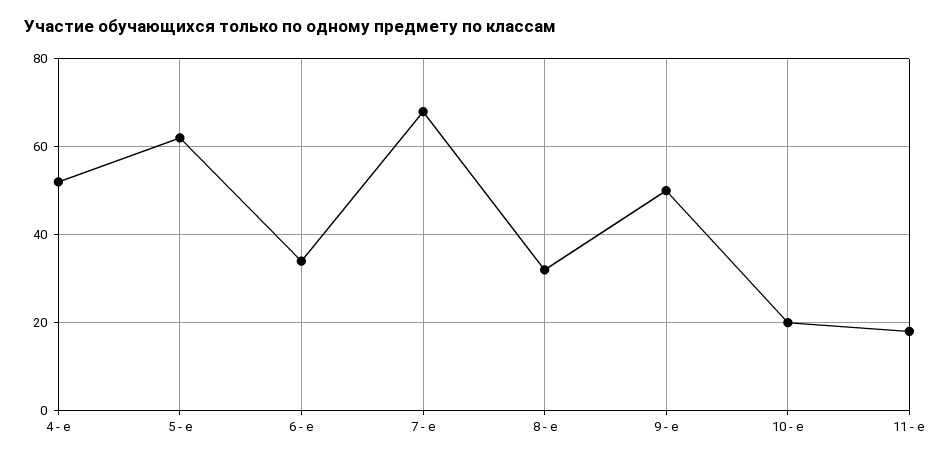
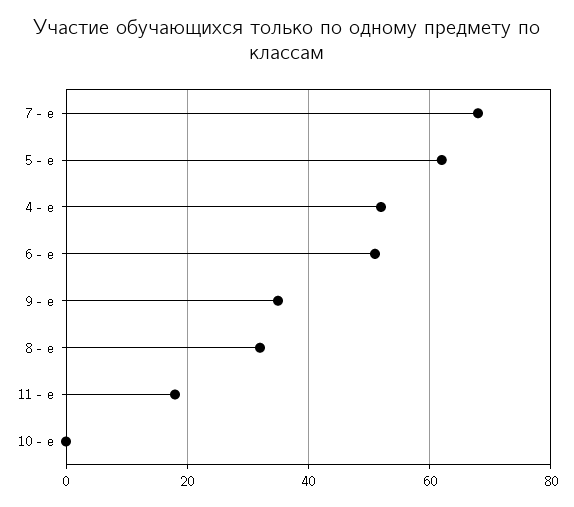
6 - е: 35 -> 50
9 - е: 50 -> 35
10 - е: 20 -> 0

